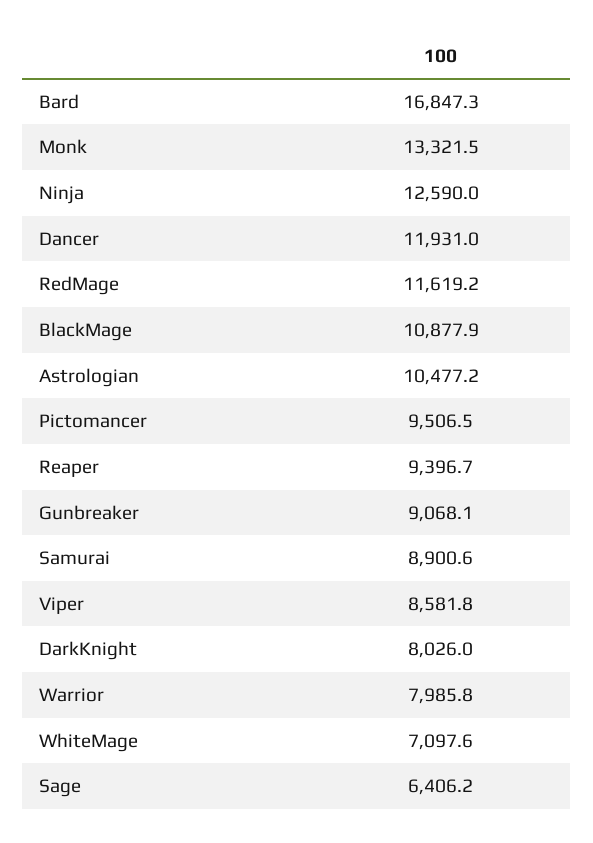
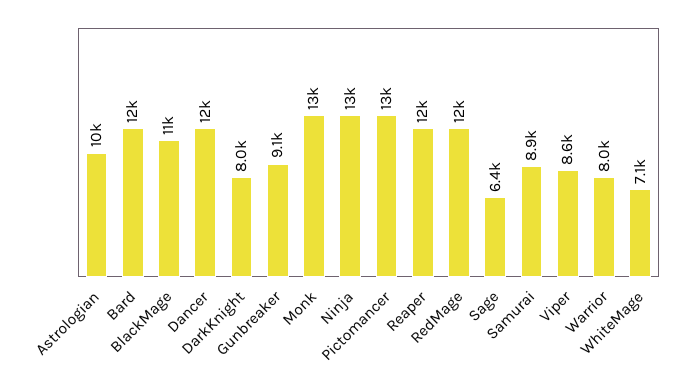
Bard: 16847.3 -> 12000
Pictomancer: 9506.5 -> 13000
Reaper: 9396.7 -> 12000

